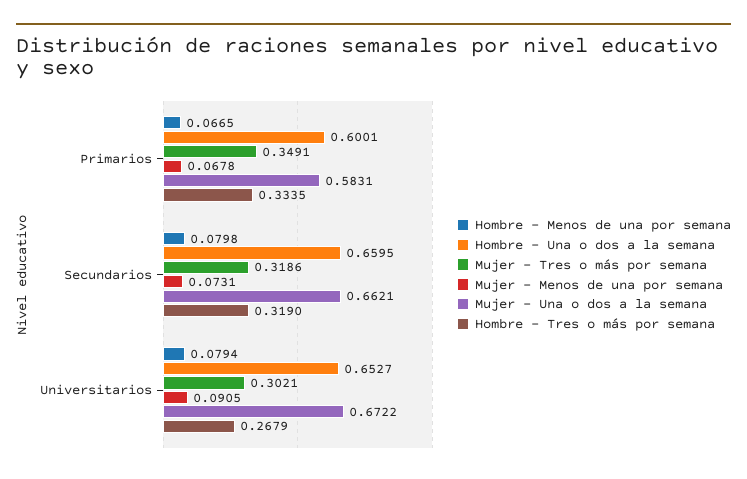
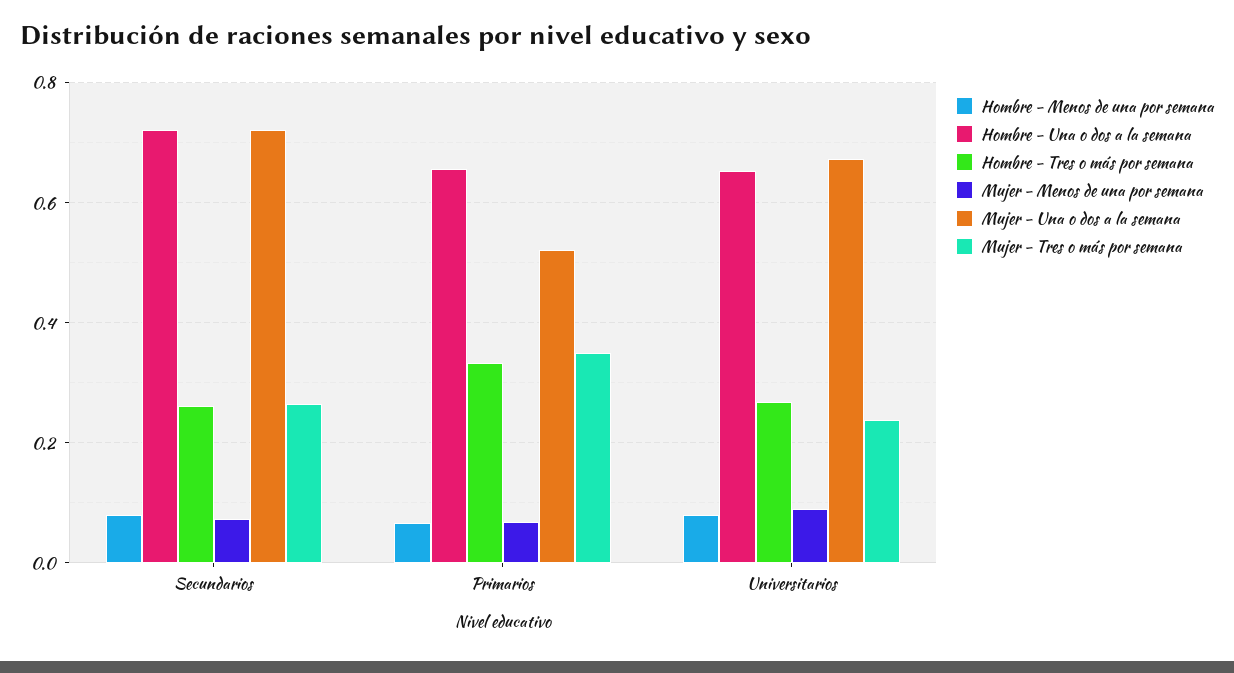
Hombre - Una o dos a la semana, Primarios: 0.6001 -> 0.66
Mujer - Una o dos a la semana, Primarios: 0.5831 -> 0.52
Hombre - Una o dos a la semana, Secundarios: 0.6595 -> 0.72
Mujer - Tres o más por semana, Secundarios: 0.3186 -> 0.26
Mujer - Una o dos a la semana, Secundarios: 0.6621 -> 0.72
Hombre - Tres o más por semana, Secundarios: 0.319 -> 0.26
Mujer - Tres o más por semana, Universitarios: 0.3021 -> 0.24

